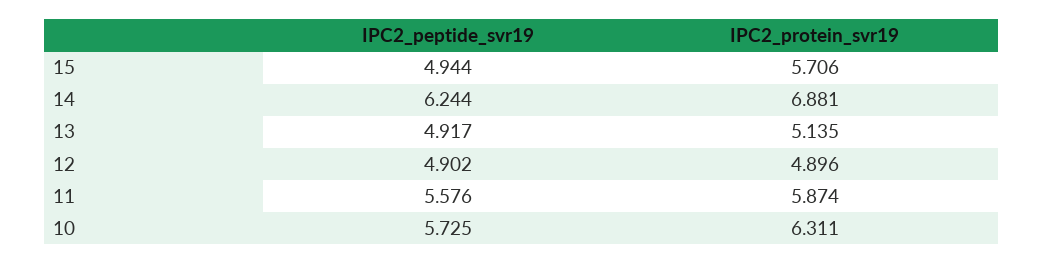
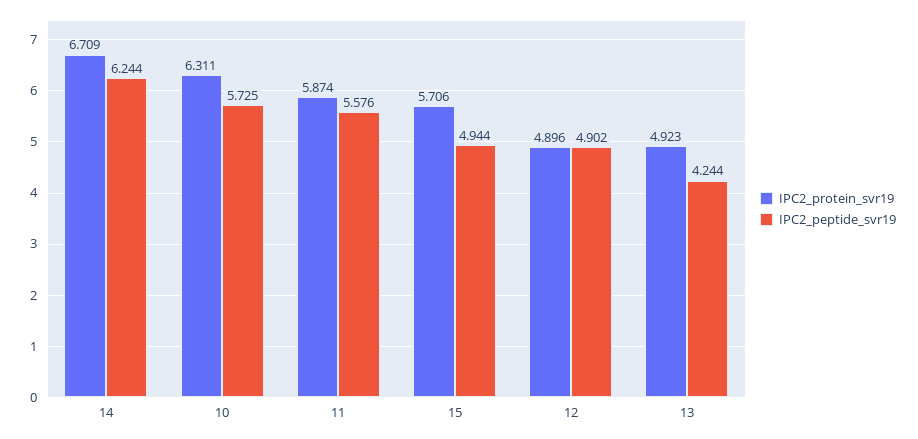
IPC2_protein_svr19, 14: 6.881 -> 6.709
IPC2_peptide_svr19, 13: 4.917 -> 4.244
IPC2_protein_svr19, 13: 5.135 -> 4.923

